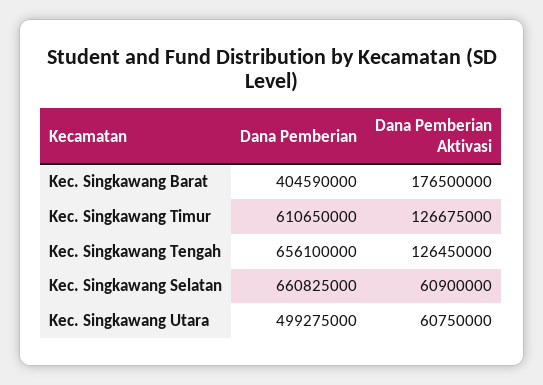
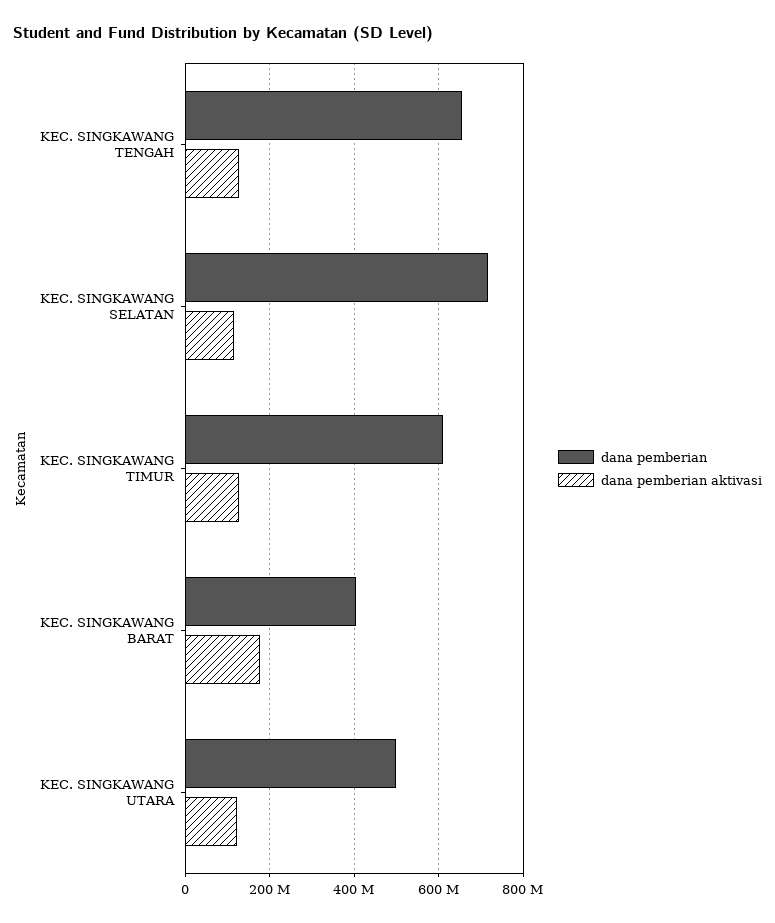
Dana Pemberian, Kec. Singkawang Selatan: 660825000 -> 720000000
Dana Pemberian Aktivasi, Kec. Singkawang Selatan: 60900000 -> 120000000
Dana Pemberian Aktivasi, Kec. Singkawang Utara: 60750000 -> 120000000

